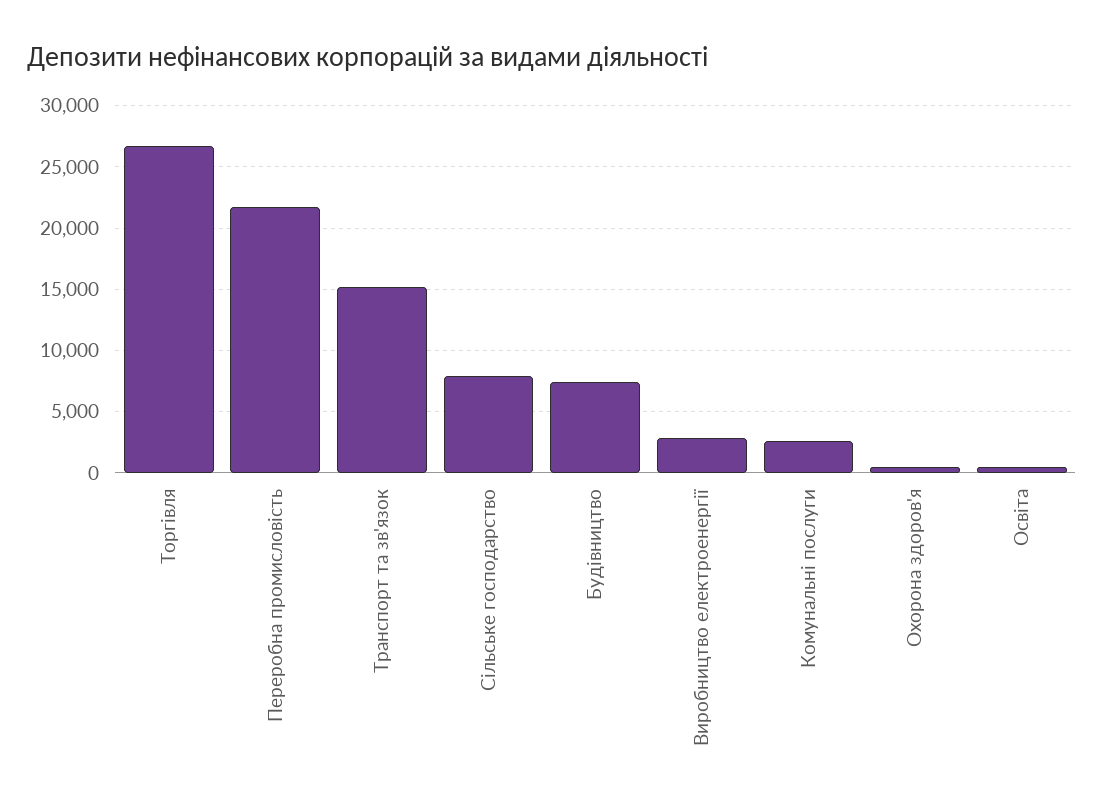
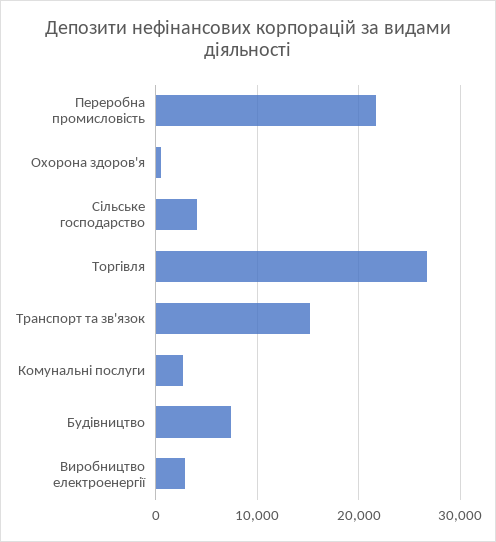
Сільське господарство: 8000 -> 4000
Освіта: 500 -> none

